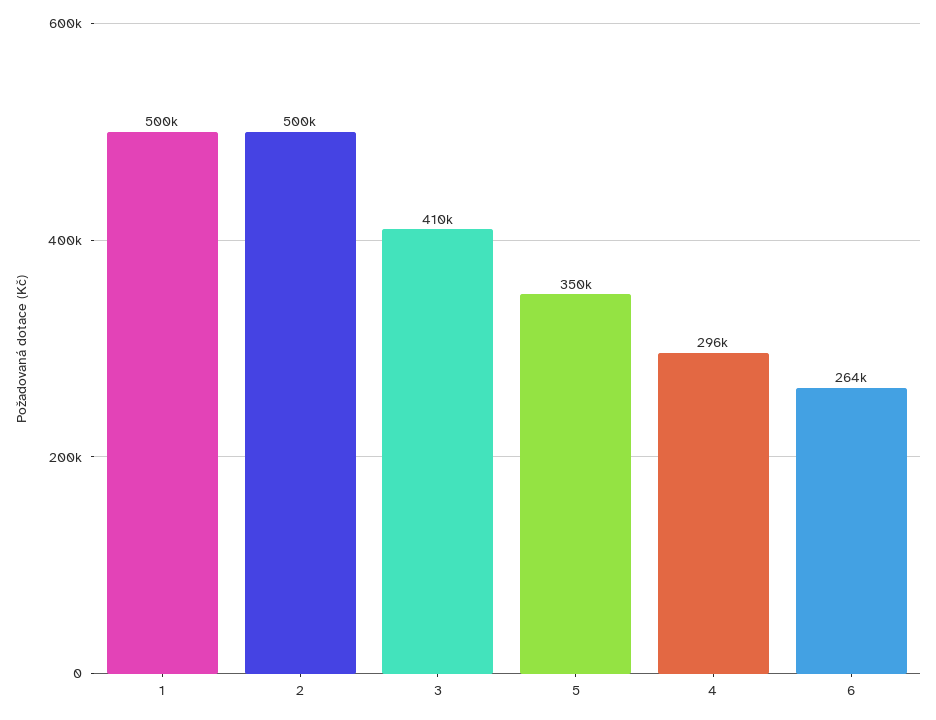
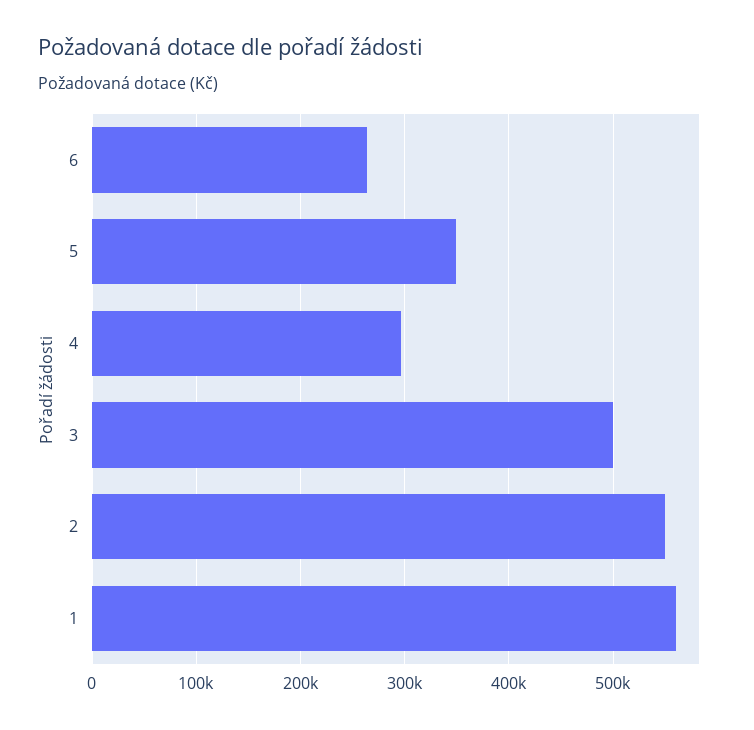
1: 500000 -> 560000
2: 500000 -> 550000
3: 410000 -> 500000

